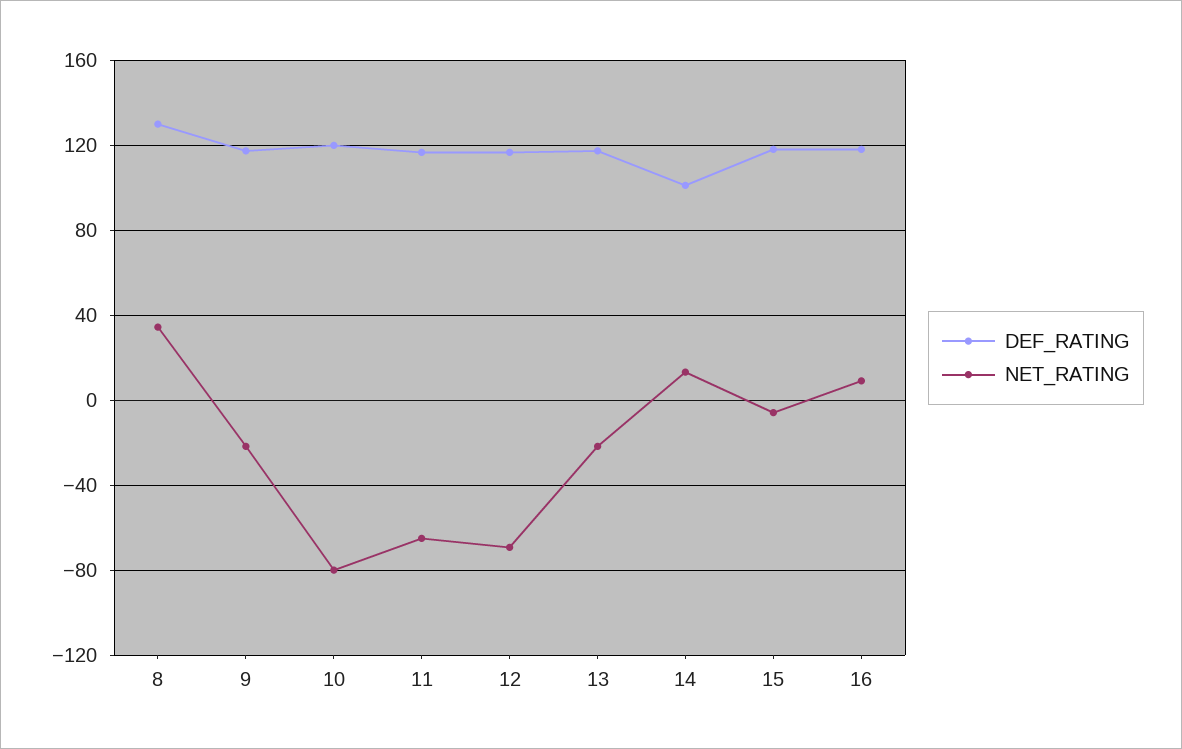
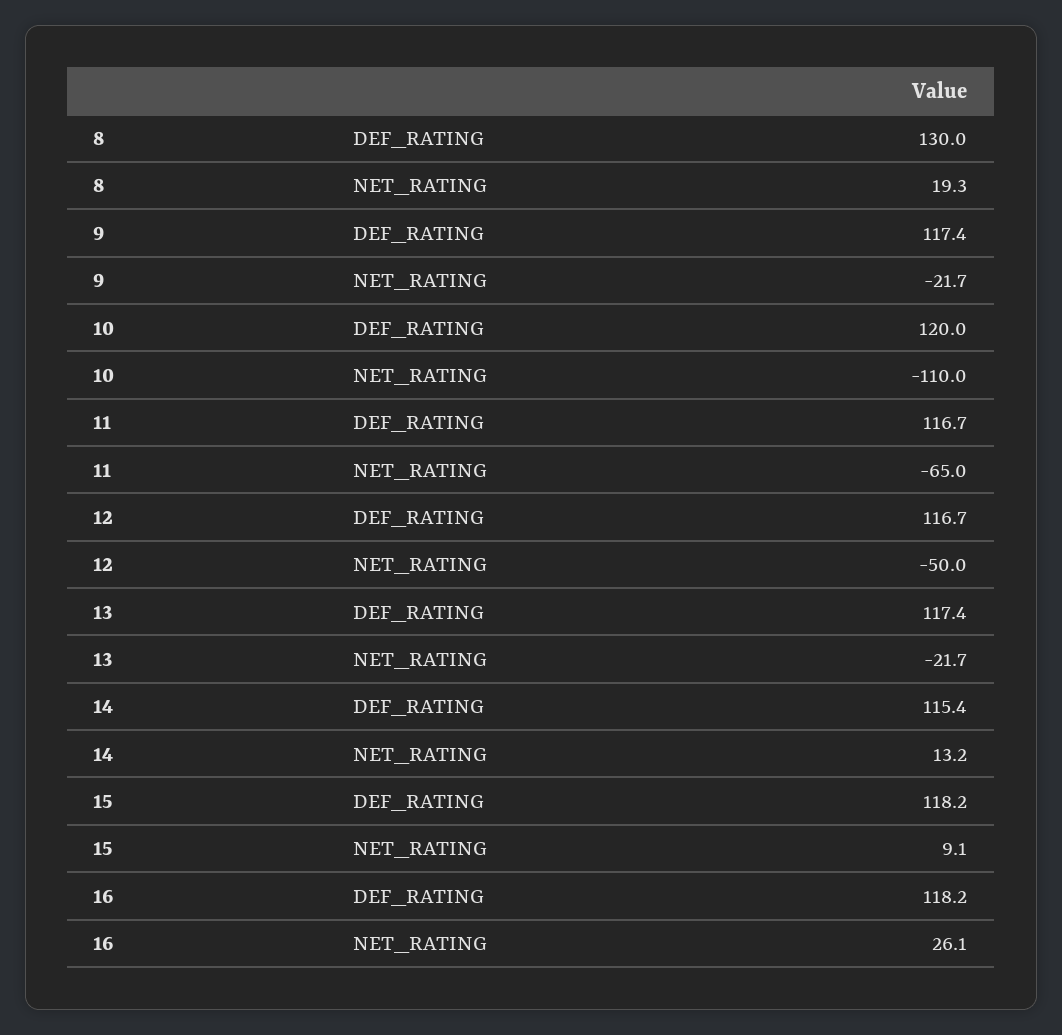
NET_RATING, 8: 35 -> 19.3
NET_RATING, 10: -80 -> -110
NET_RATING, 12: -70 -> -50
DEF_RATING, 14: 100 -> 115.4
NET_RATING, 15: -5 -> 9.1
NET_RATING, 16: 10 -> 26.1

